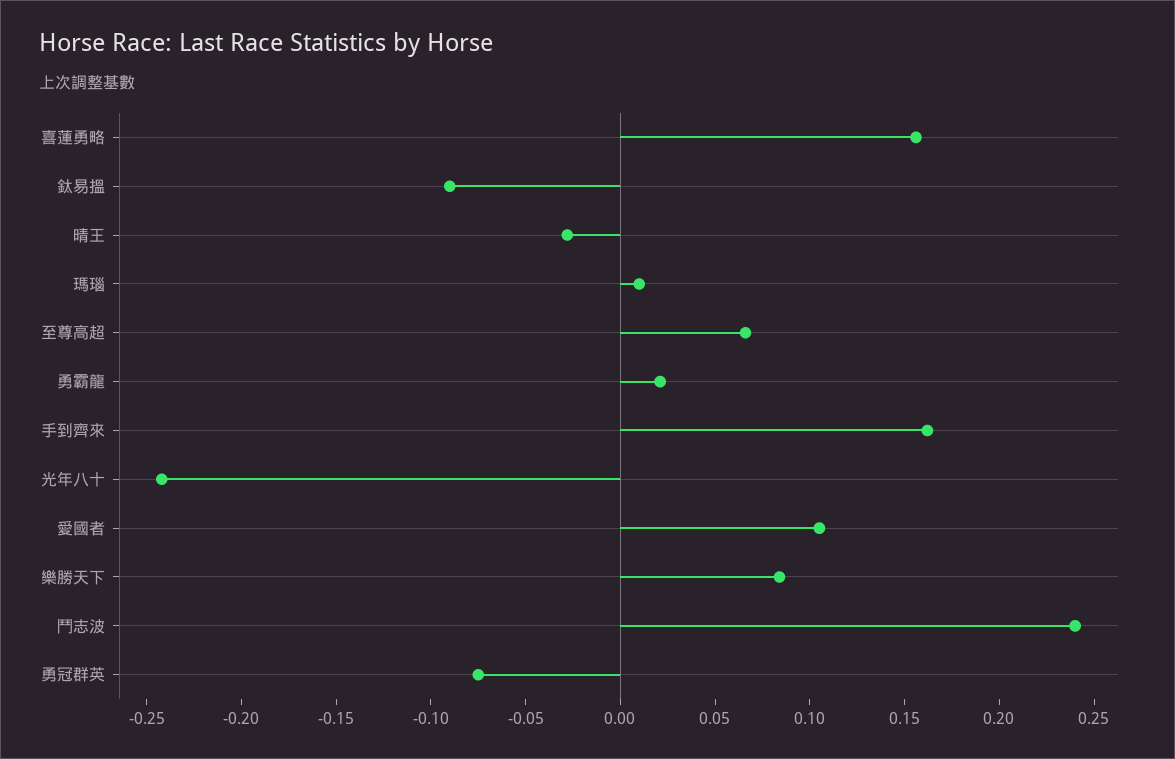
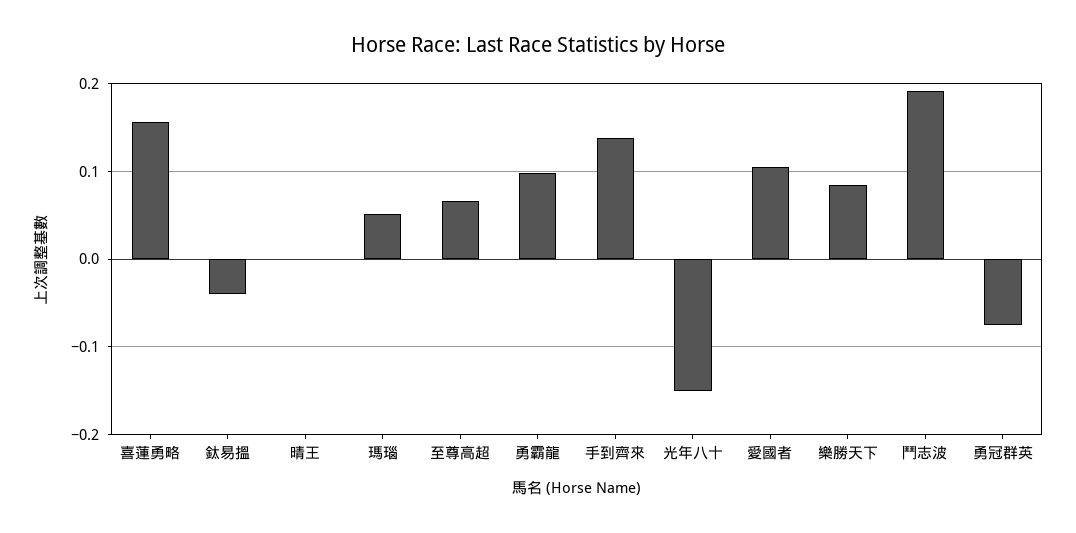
鈦易搵: -0.09 -> -0.04
晴王: -0.03 -> 0
瑪瑙: 0.01 -> 0.05
勇霸龍: 0.02 -> 0.1
手到齊來: 0.16 -> 0.14
光年八十: -0.24 -> -0.15
鬥志波: 0.24 -> 0.19

